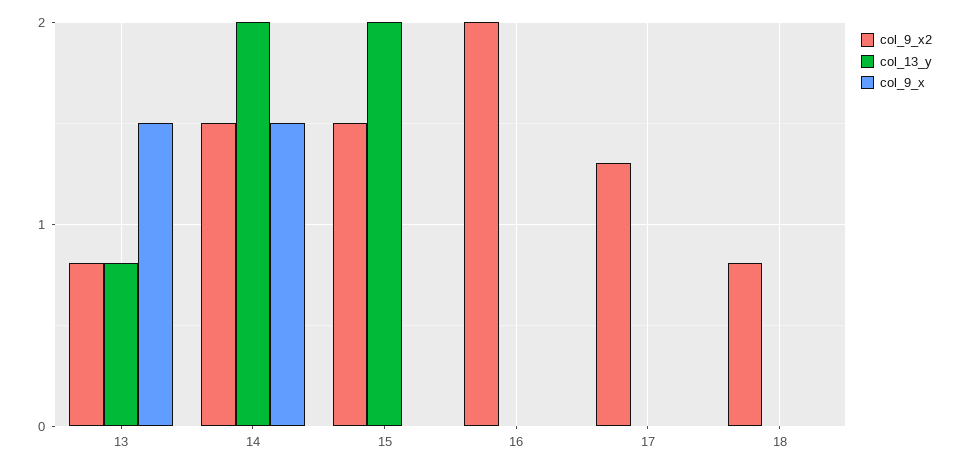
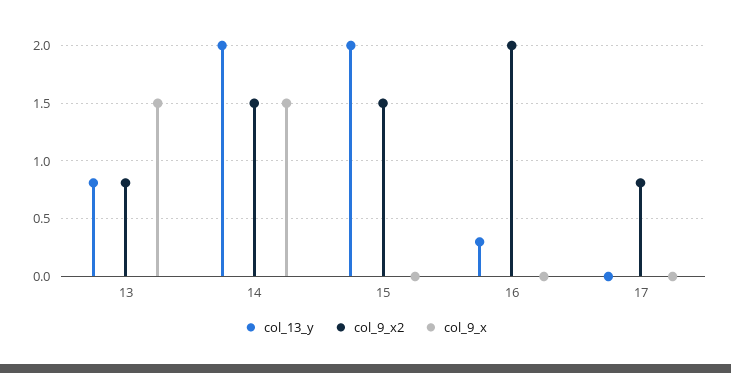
col_13_y, 16: 0 -> 0.3
col_9_x2, 17: 1.3 -> 0.8
col_9_x2, 18: 0.8 -> none
col_13_y, 18: 0 -> none
col_9_x, 18: 0 -> none

